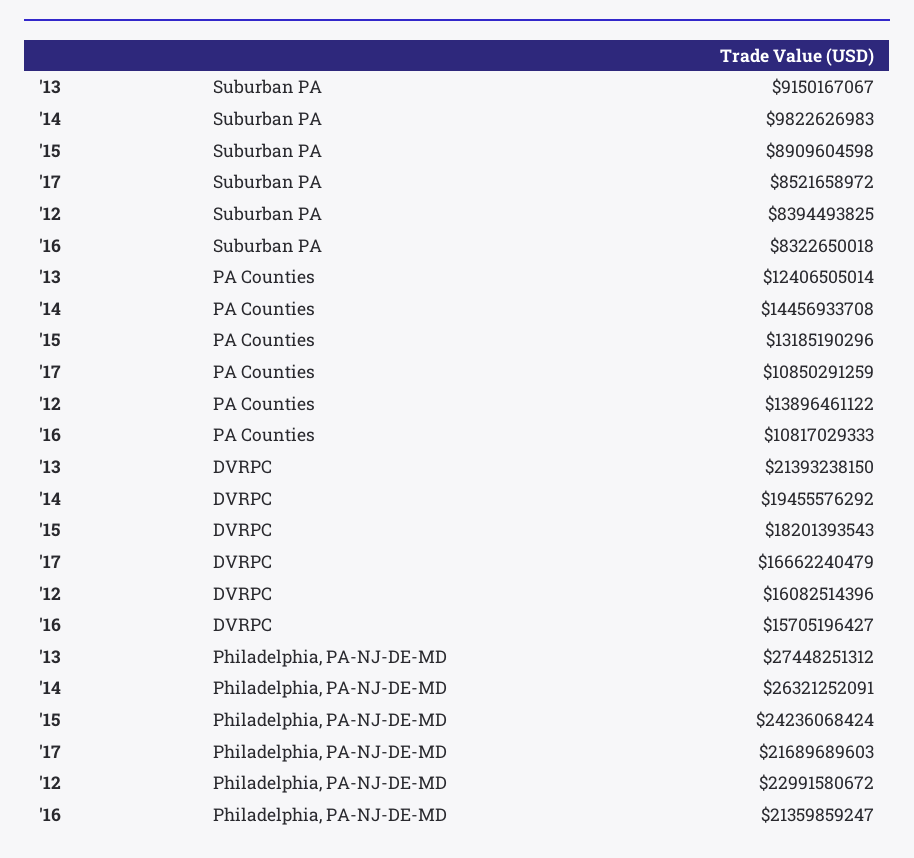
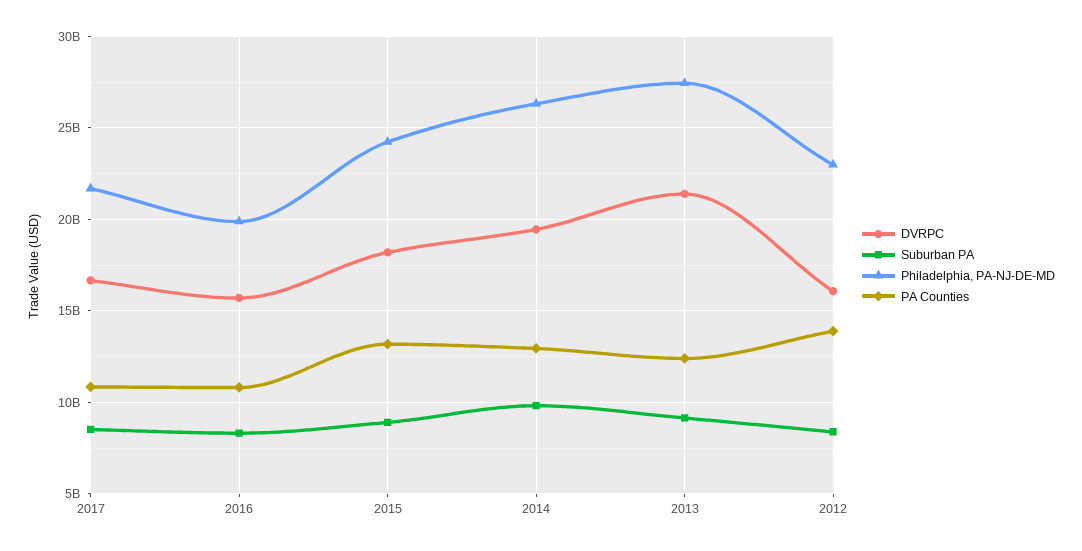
PA Counties, '14: 14456933708 -> 13000000000
Philadelphia, PA-NJ-DE-MD, '16: 21359859247 -> 20000000000

